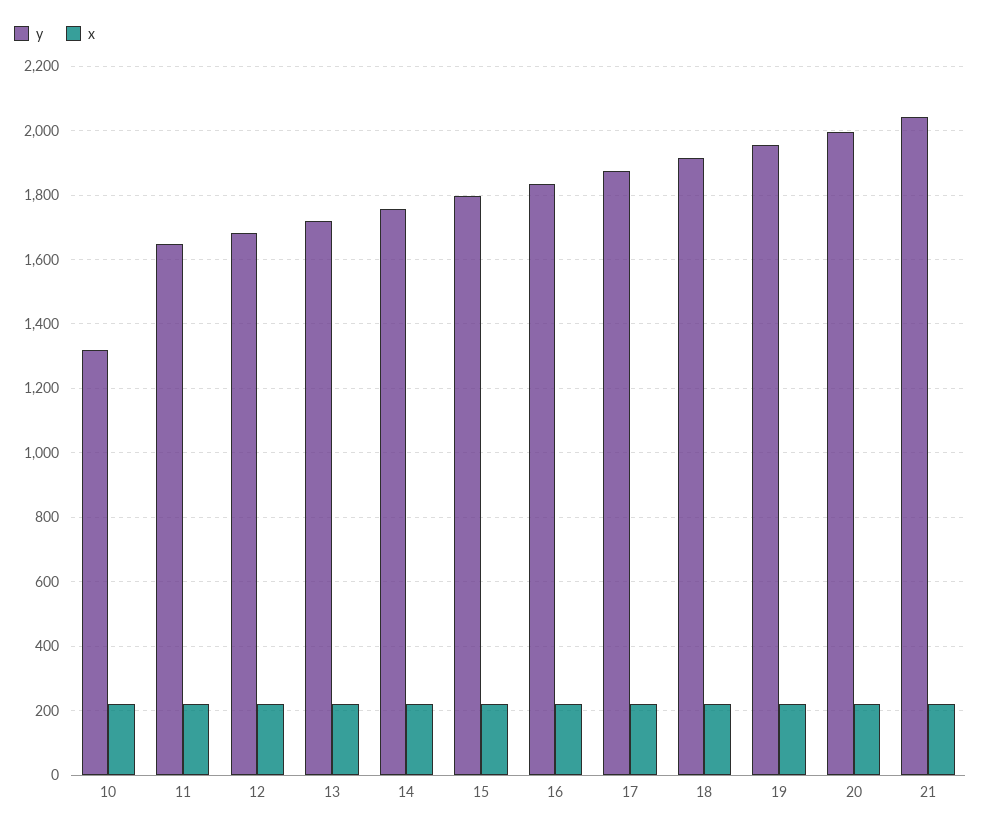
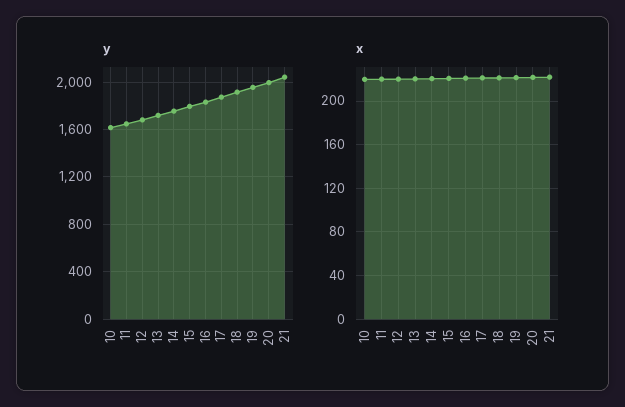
y, 10: 1320 -> 1600

